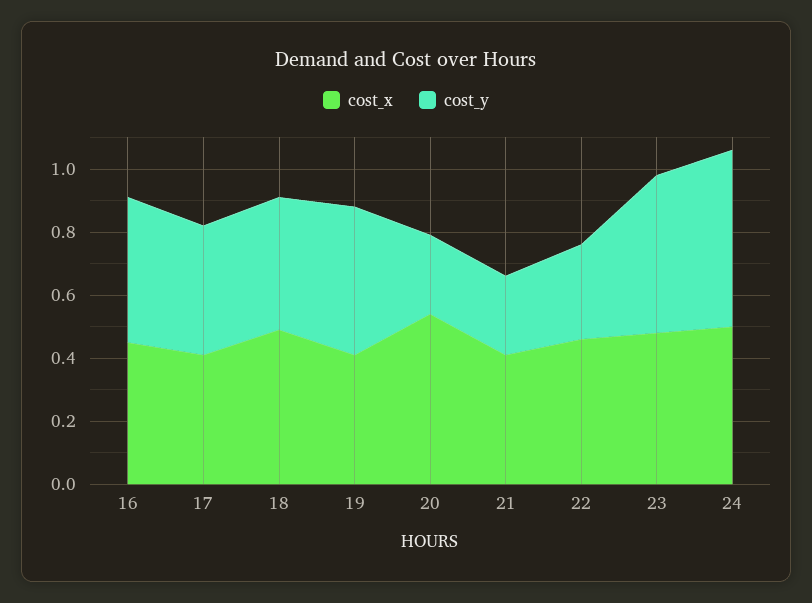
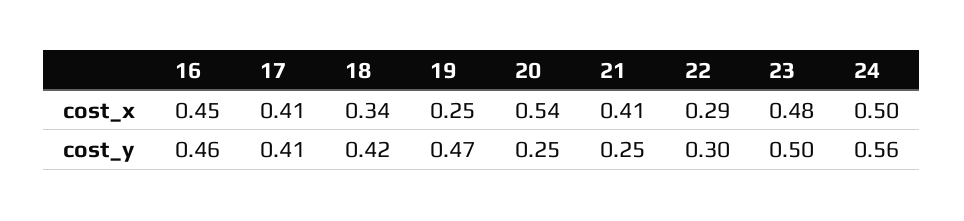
cost_x, 18: 0.5 -> 0.34
cost_x, 19: 0.4 -> 0.25
cost_x, 22: 0.45 -> 0.29

